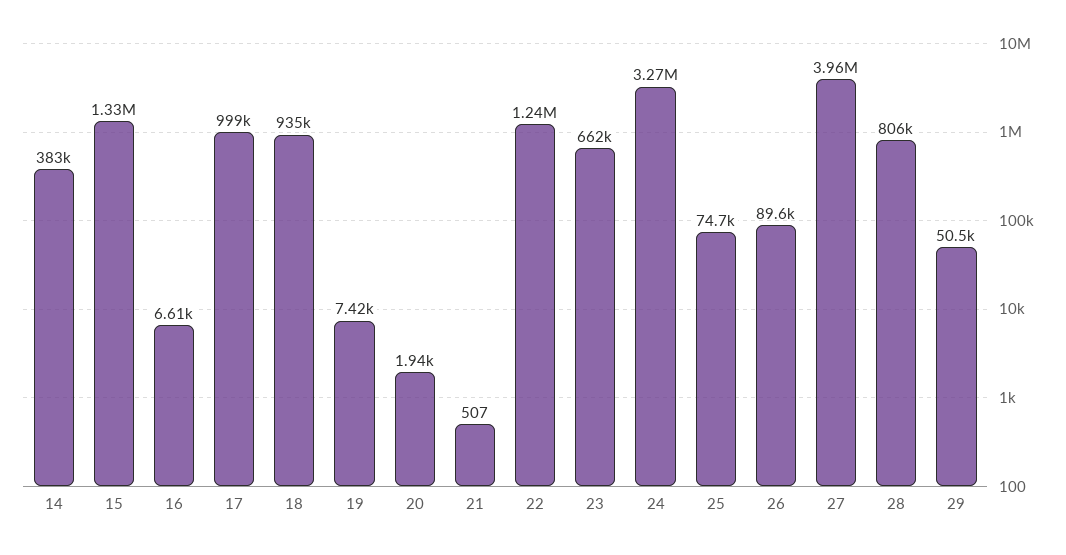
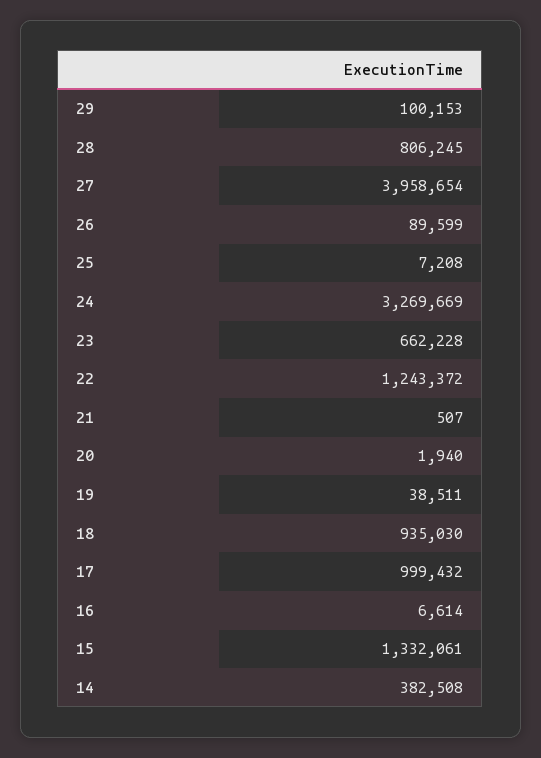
19: 7420 -> 38511
25: 74700 -> 7208
29: 50500 -> 100153

